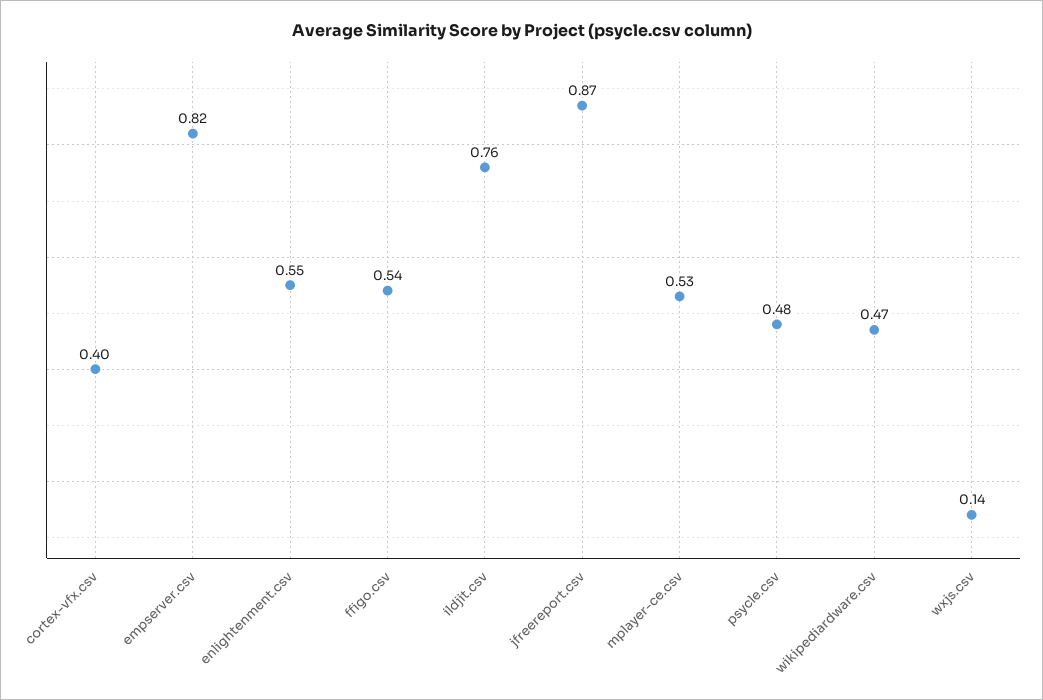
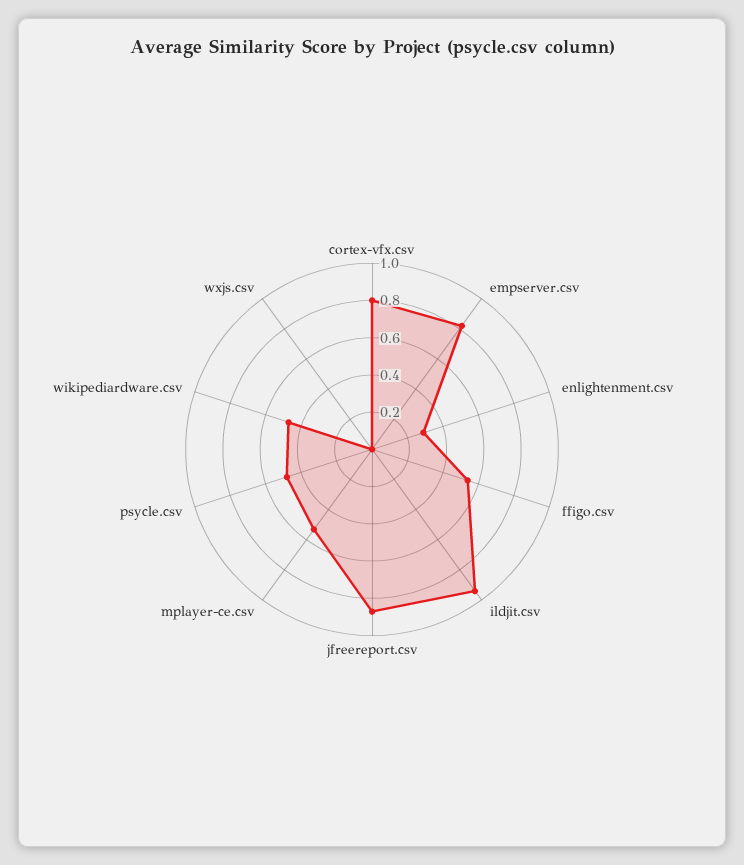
cortex-vfx.csv: 0.4 -> 0.8
enlightenment.csv: 0.55 -> 0.3
ildjit.csv: 0.76 -> 0.95
wxjs.csv: 0.14 -> 0

